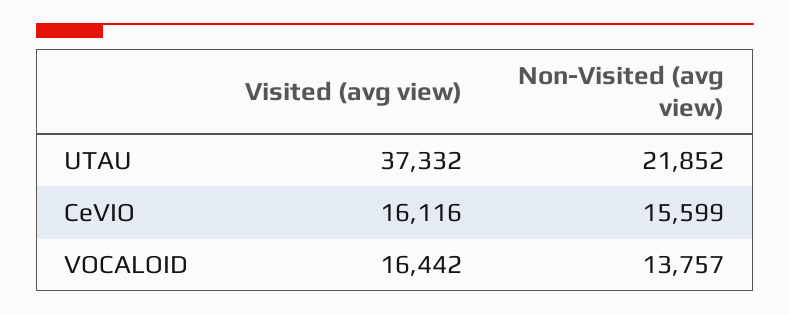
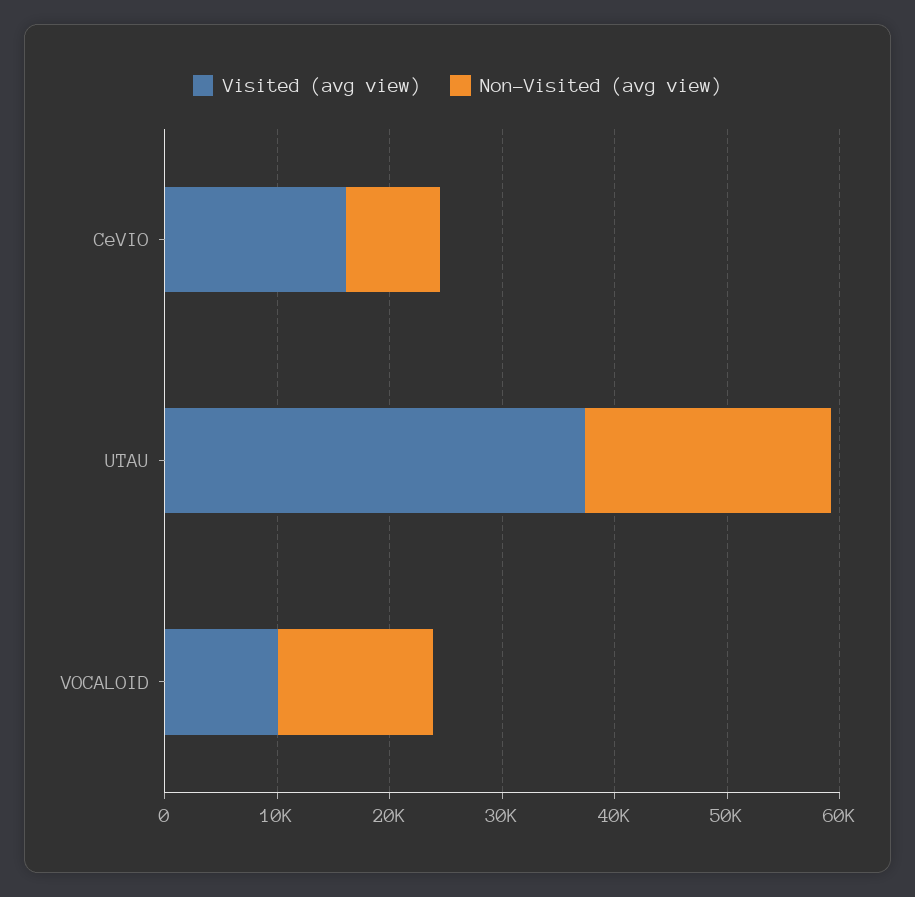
Non-Visited (avg view), CeVIO: 15599 -> 8000
Visited (avg view), VOCALOID: 16442 -> 10000

